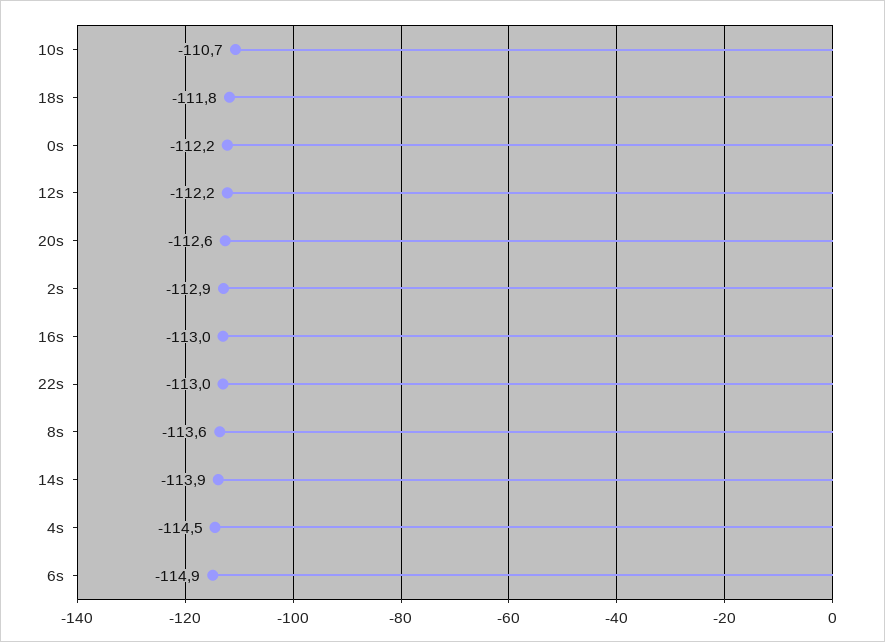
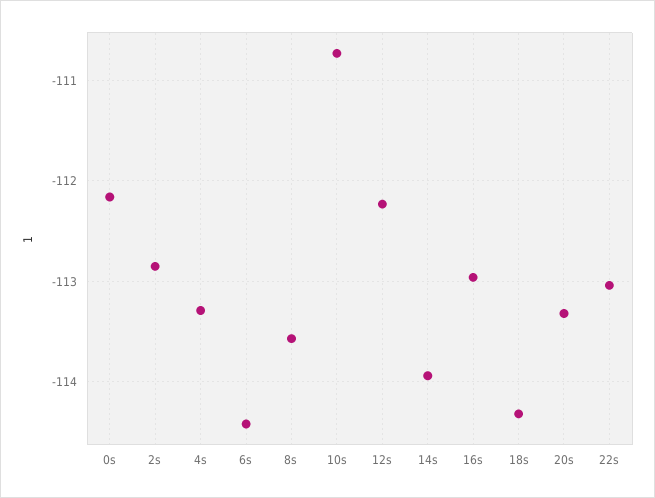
18s: -111.8 -> -114.3
20s: -112.6 -> -113.3
4s: -114.5 -> -113.3
6s: -114.9 -> -114.4

